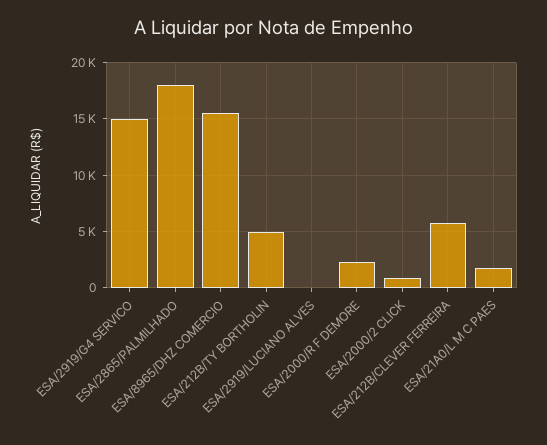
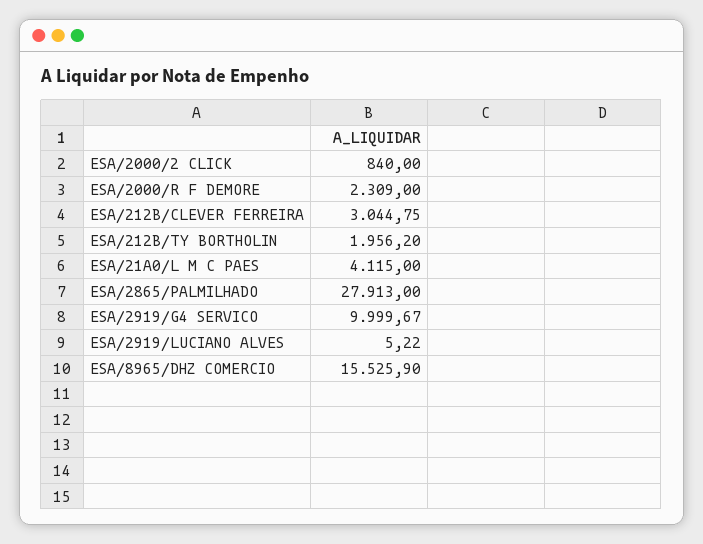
ESA/2919/G4 SERVICO: 15000 -> 9999.67
ESA/2865/PALMILHADO: 18000 -> 27913
ESA/212B/TY BORTHOLIN: 5000 -> 1956.2
ESA/212B/CLEVER FERREIRA: 6000 -> 3044.75
ESA/21A0/L M C PAES: 2000 -> 4115

